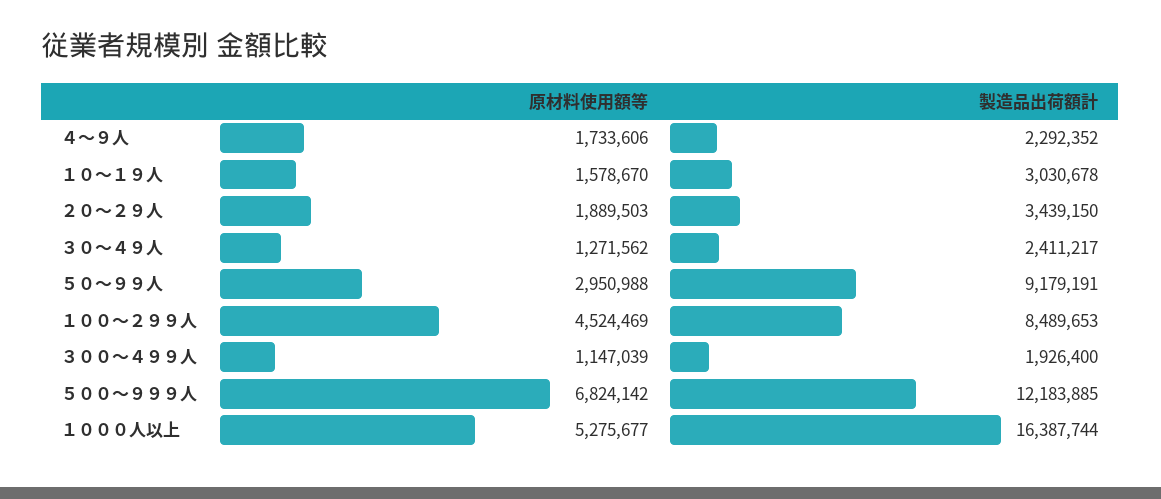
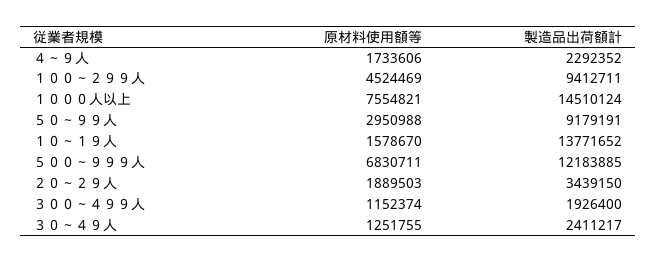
製造品出荷額計, １０～１９人: 3030678 -> 13771652
原材料使用額等, ３０～４９人: 1271562 -> 1251755
製造品出荷額計, １００～２９９人: 8489653 -> 9412711
原材料使用額等, ３００～４９９人: 1147039 -> 1152374
原材料使用額等, ５００～９９９人: 6824142 -> 6830711
原材料使用額等, １０００人以上: 5275677 -> 7554821
製造品出荷額計, １０００人以上: 16387744 -> 14510124

